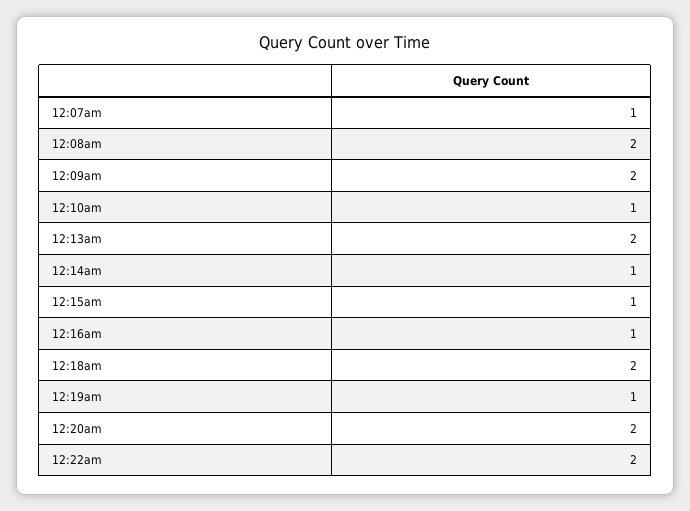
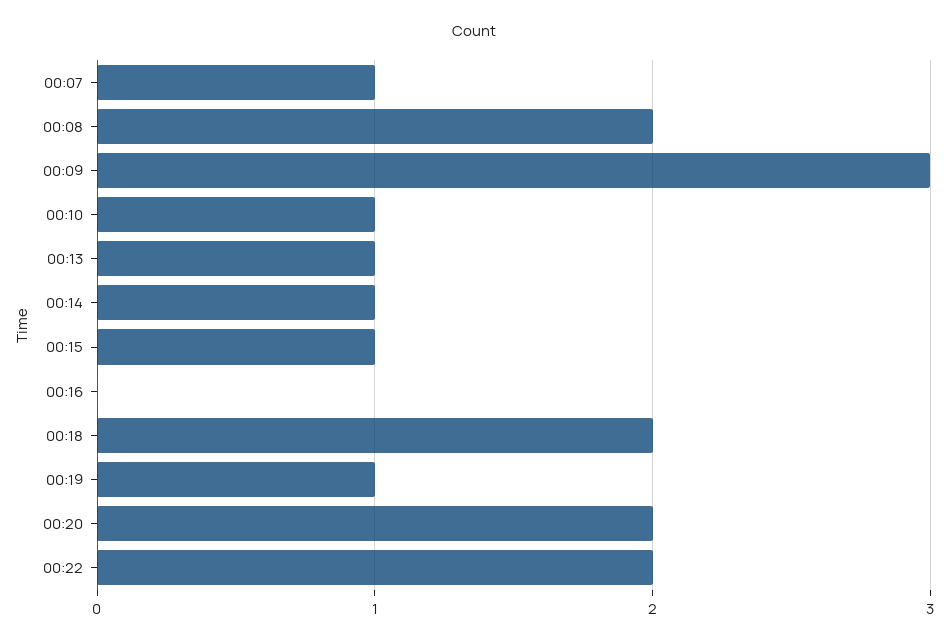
12:09am: 2 -> 3
12:13am: 2 -> 1
12:16am: 1 -> 0

